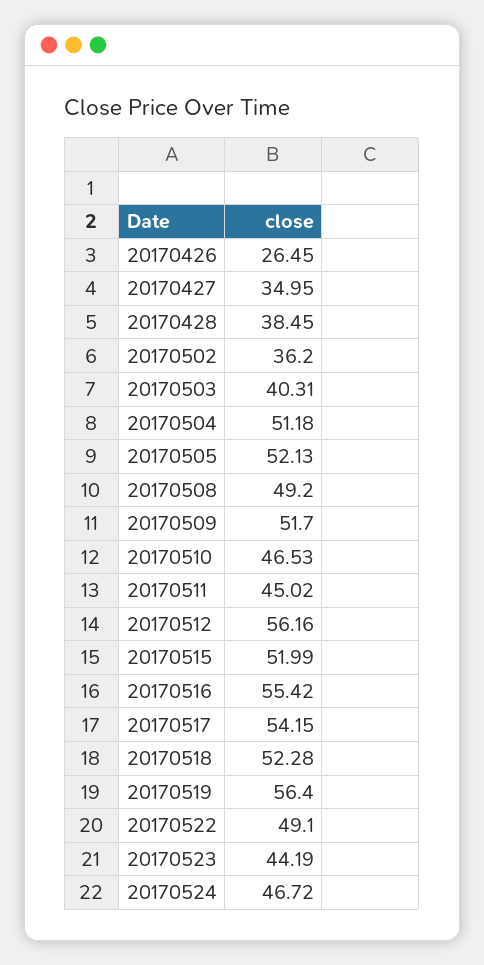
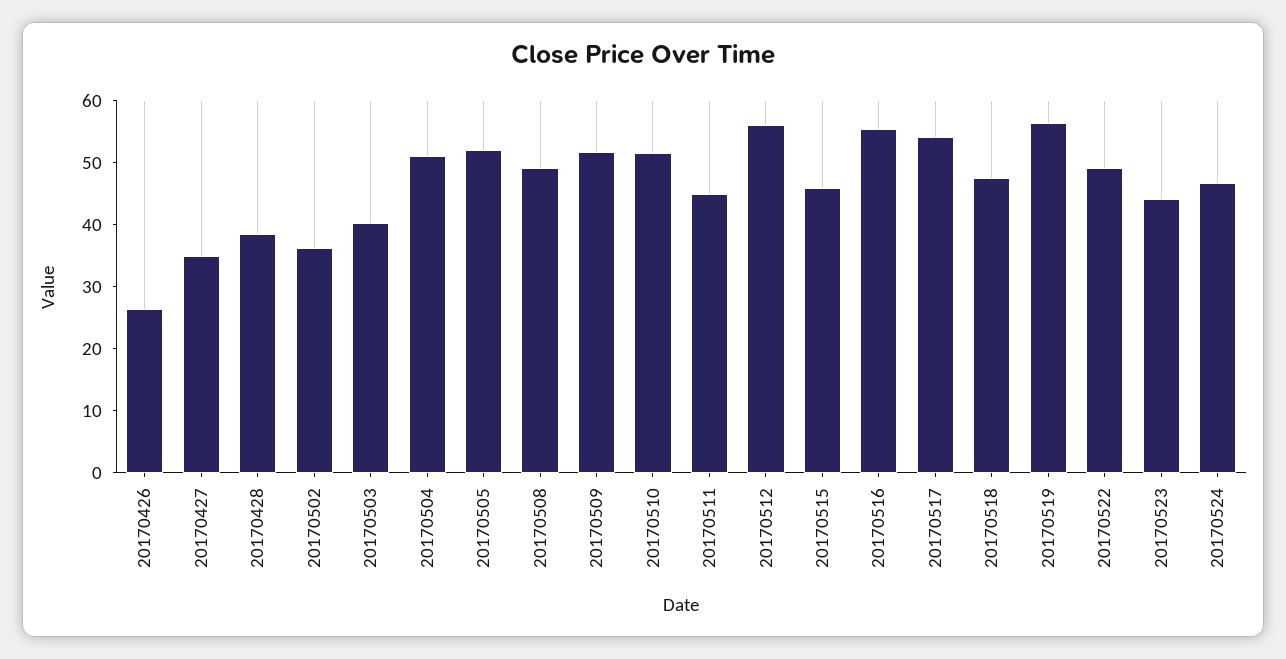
20170510: 46.53 -> 52
20170515: 51.99 -> 46
20170518: 52.28 -> 48

